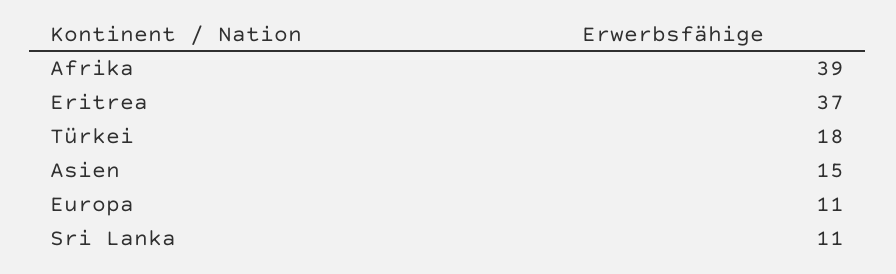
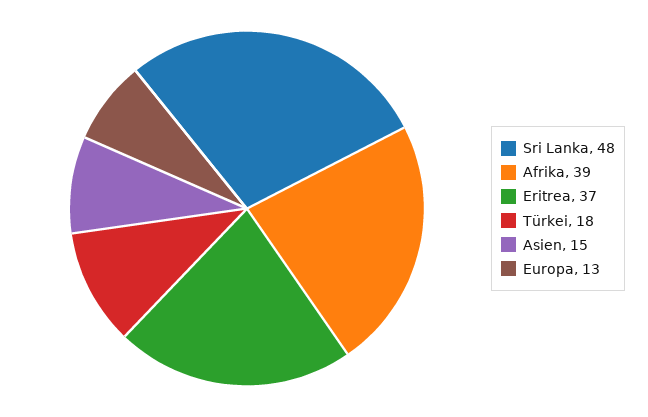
Europa: 11 -> 13
Sri Lanka: 11 -> 48

